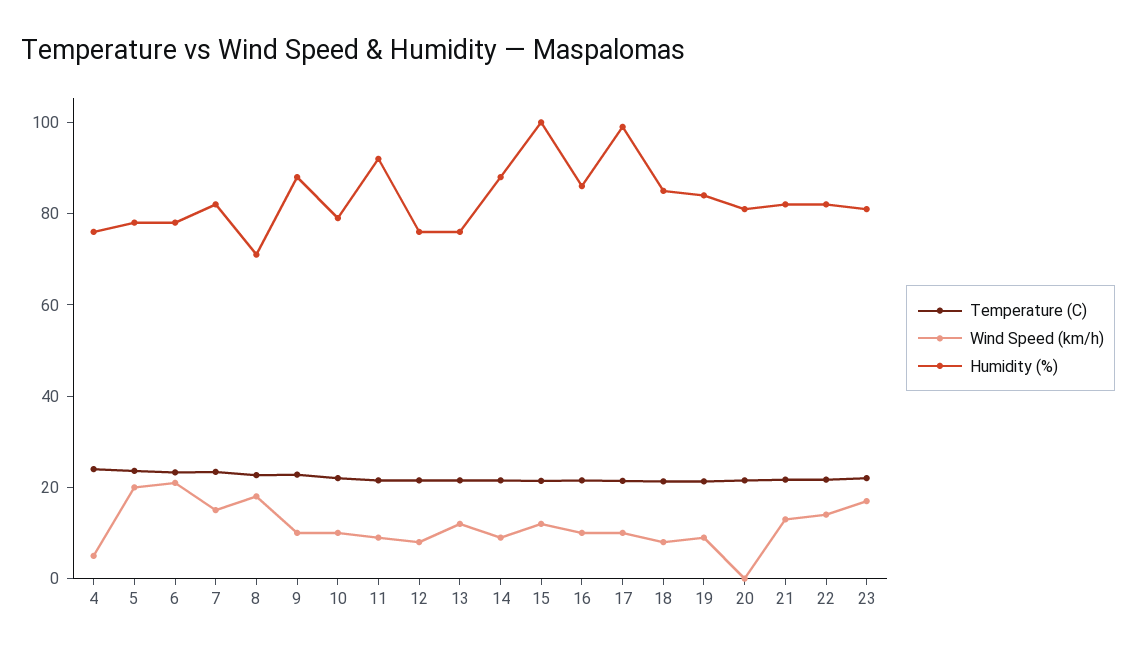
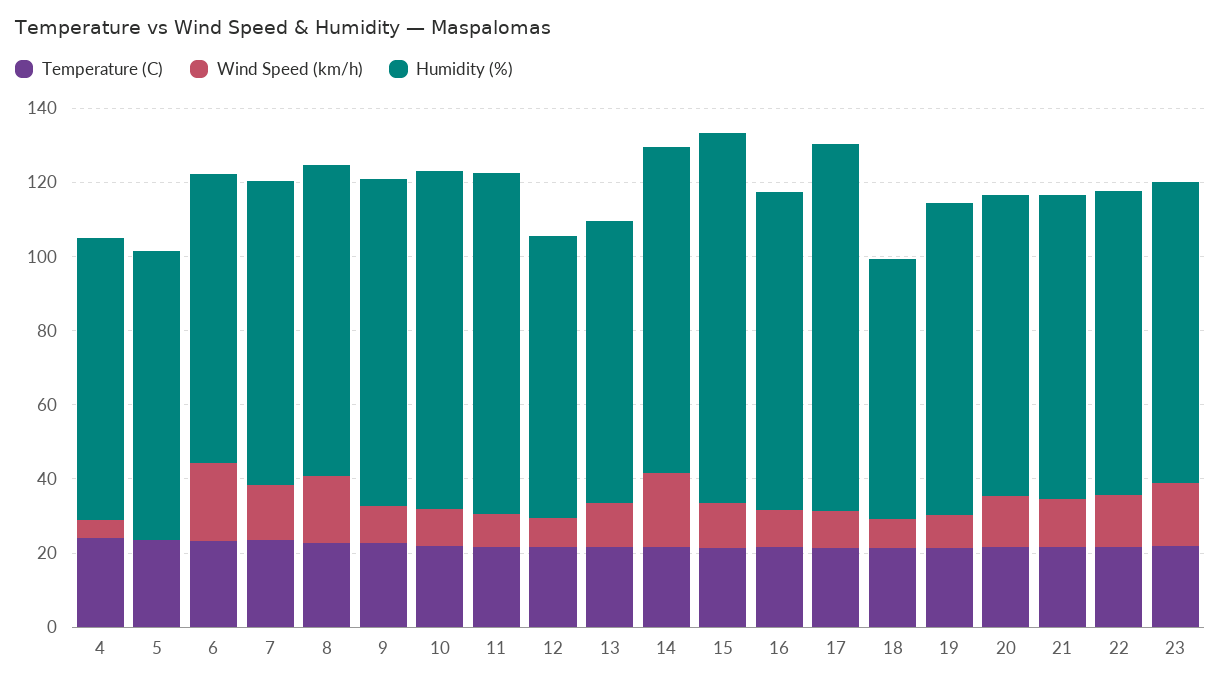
Wind Speed (km/h), 5: 20 -> 0
Humidity (%), 8: 70 -> 85
Humidity (%), 10: 80 -> 90
Wind Speed (km/h), 14: 10 -> 20
Humidity (%), 18: 85 -> 70
Wind Speed (km/h), 20: 0 -> 15

